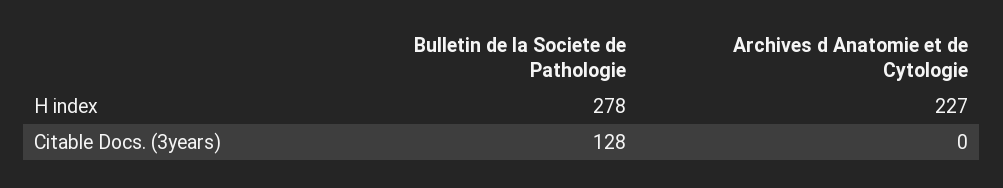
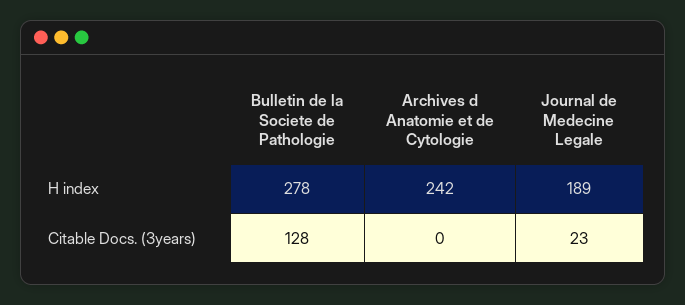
Archives d Anatomie et de Cytologie, H index: 227 -> 242
Journal de Medecine Legale, H index: none -> 189
Journal de Medecine Legale, Citable Docs. (3years): none -> 23

